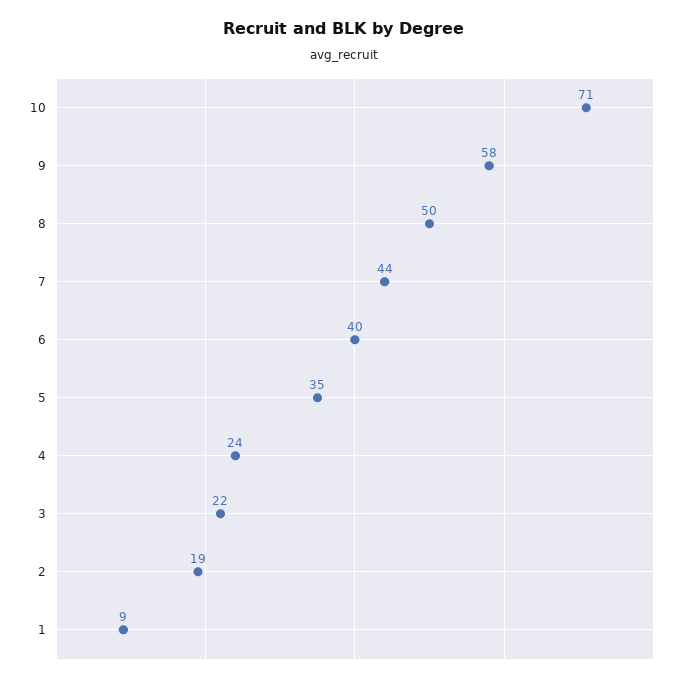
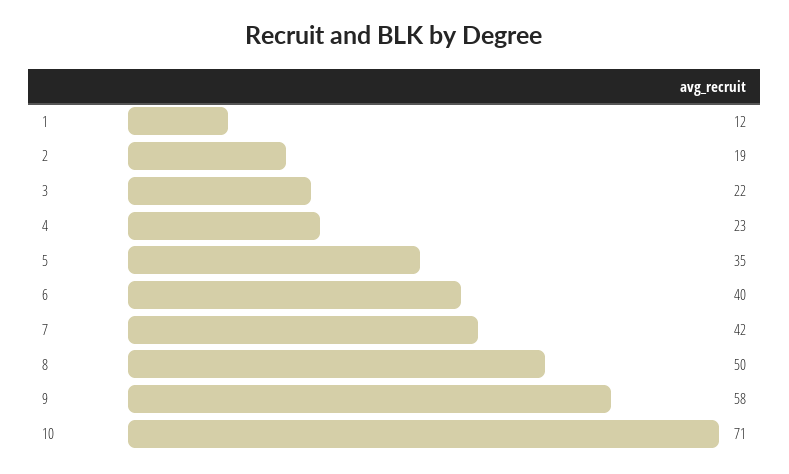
7: 44 -> 42
4: 24 -> 23
1: 9 -> 12

